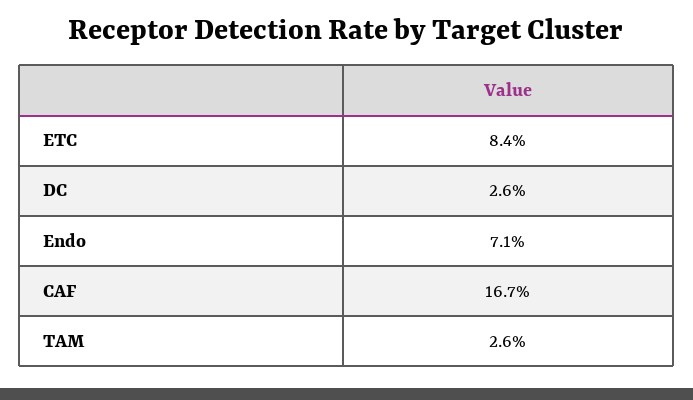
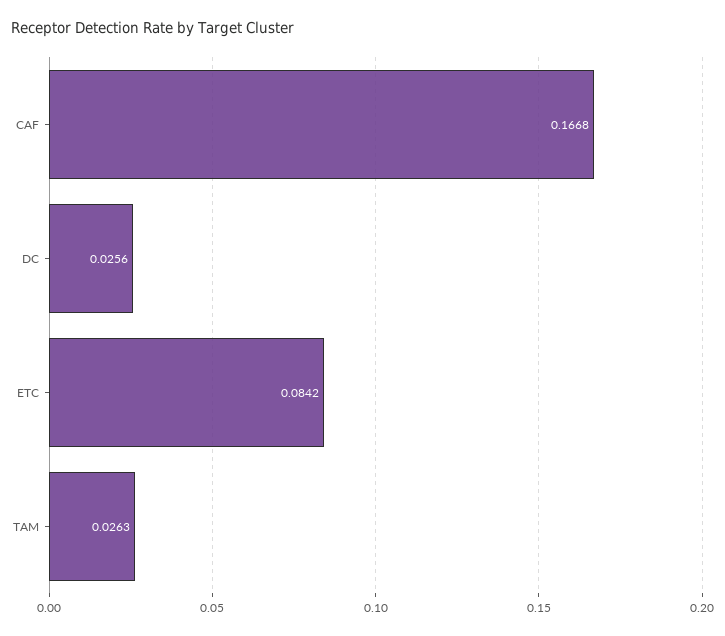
Endo: 0.071 -> none

